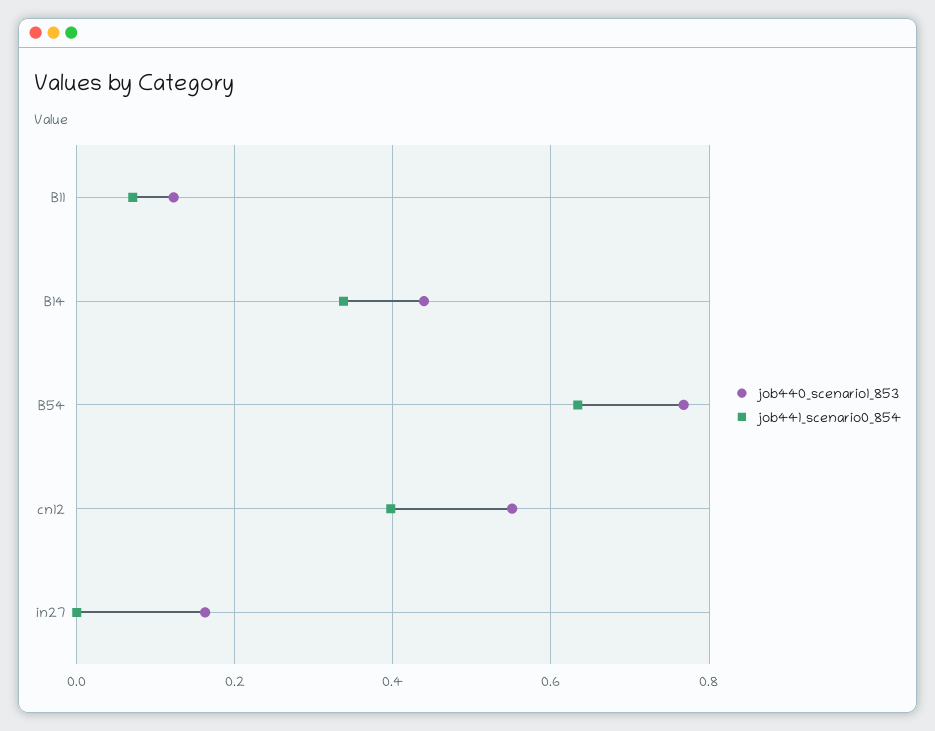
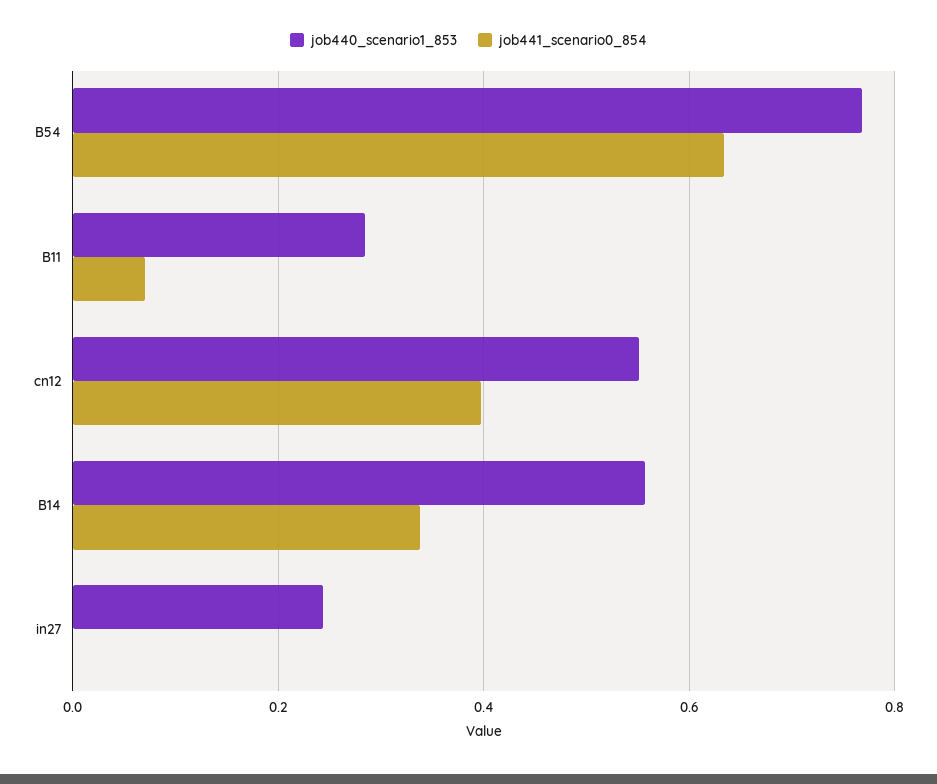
job440_scenario1_853, B11: 0.12 -> 0.28
job440_scenario1_853, B14: 0.44 -> 0.56
job440_scenario1_853, in27: 0.16 -> 0.24

